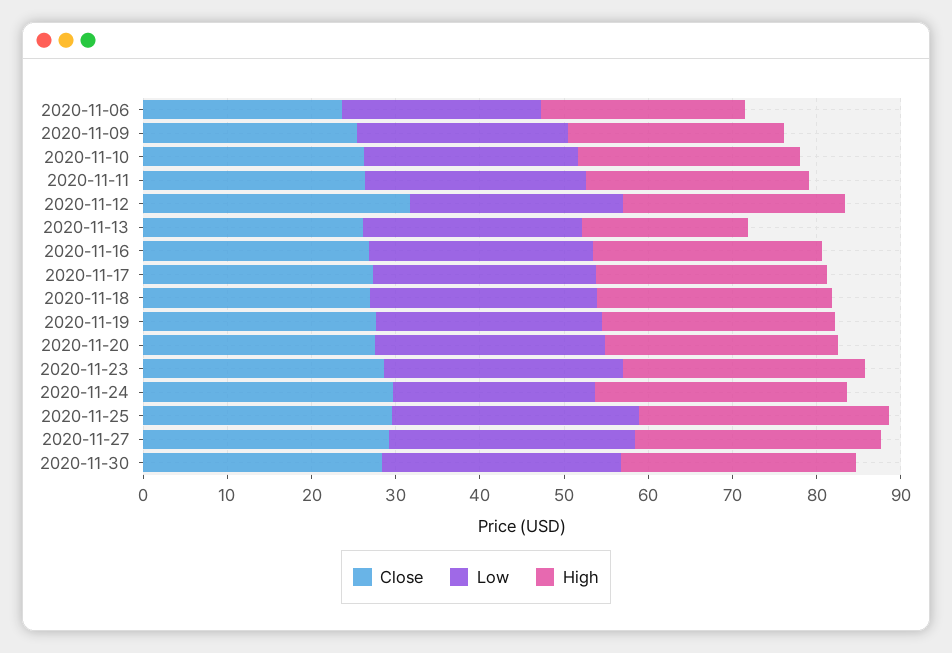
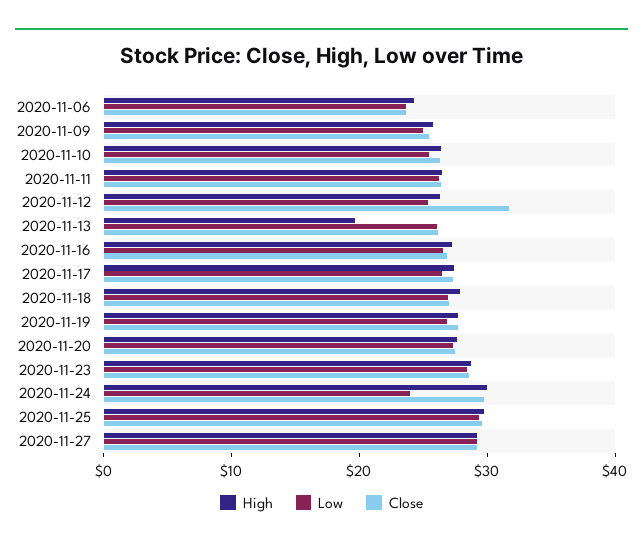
Close, 2020-11-30: 28 -> none
Low, 2020-11-30: 28 -> none
High, 2020-11-30: 28 -> none

